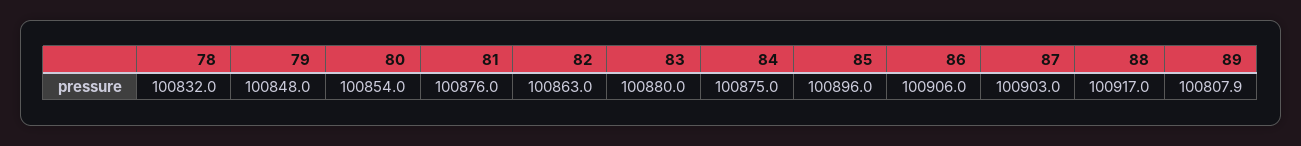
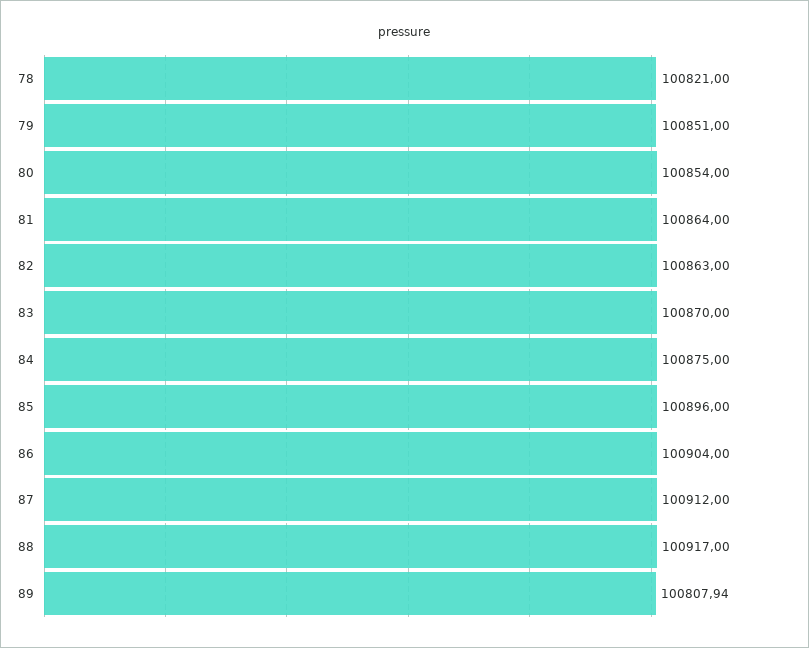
78: 100832 -> 100821
79: 100848 -> 100851
81: 100876 -> 100864
83: 100880 -> 100870
86: 100906 -> 100904
87: 100903 -> 100912

